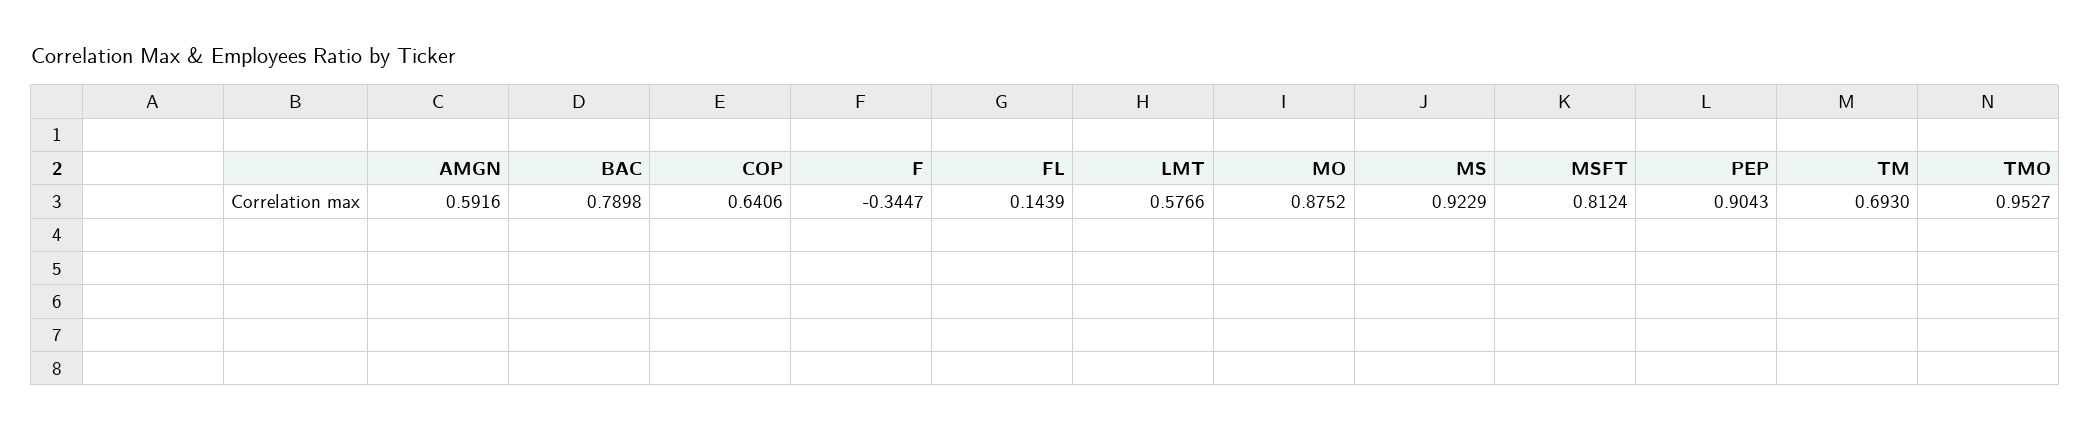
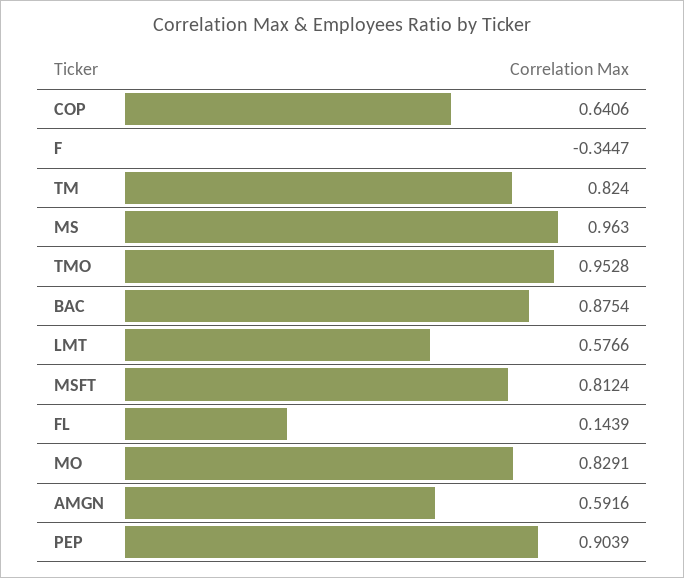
BAC: 0.7898 -> 0.8754
MO: 0.8752 -> 0.8291
MS: 0.9229 -> 0.963
PEP: 0.9043 -> 0.9039
TM: 0.693 -> 0.824
TMO: 0.9527 -> 0.9528

